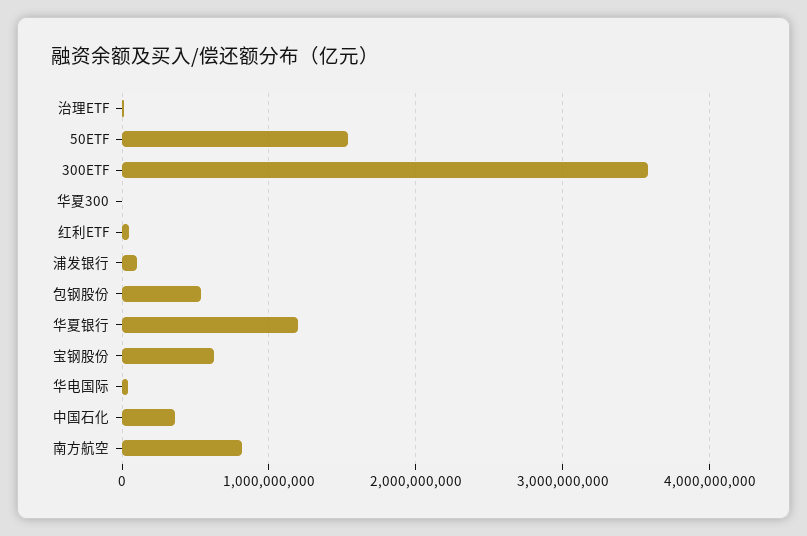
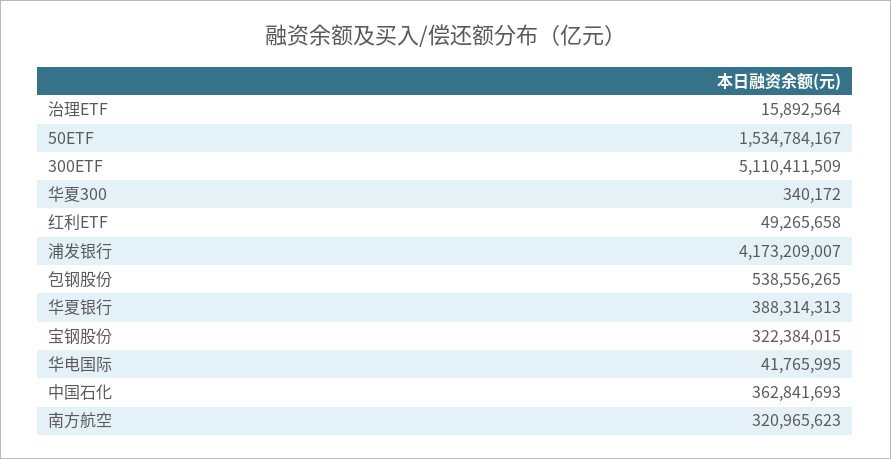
300ETF: 3600000000 -> 5110411509
浦发银行: 100000000 -> 4173209007
华夏银行: 1200000000 -> 388314313
宝钢股份: 600000000 -> 322384015
南方航空: 800000000 -> 320965623

